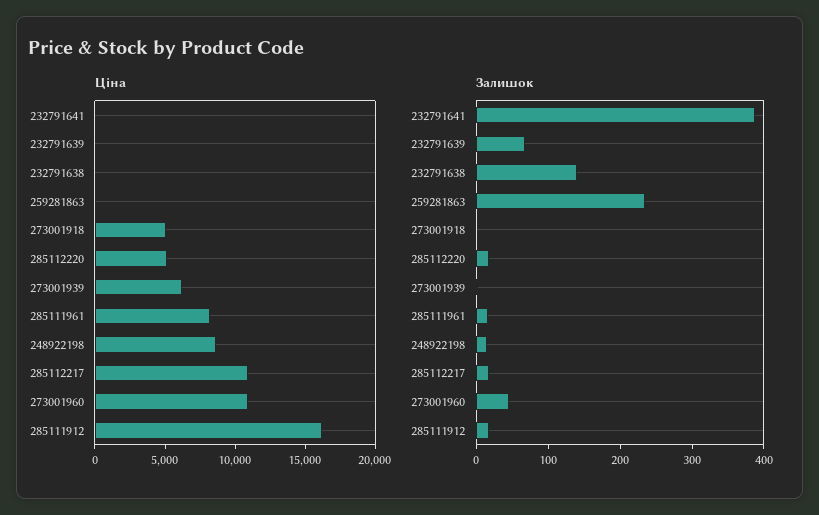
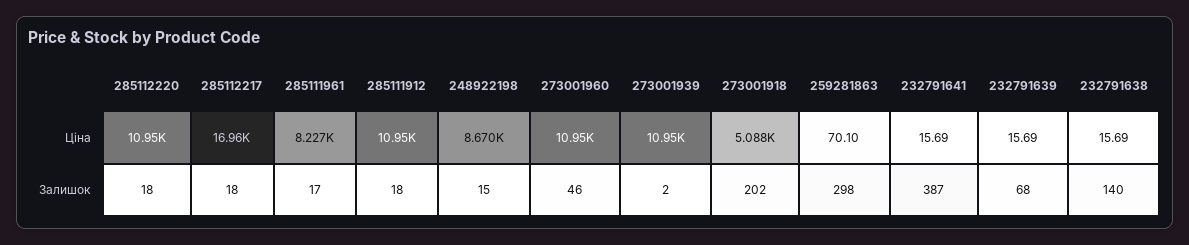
Ціна, 285112220: 5000 -> 10950
Ціна, 273001939: 6000 -> 10950
Ціна, 285112217: 11000 -> 16960
Ціна, 285111912: 16000 -> 10950
Залишок, 259281863: 240 -> 298
Залишок, 273001918: 0 -> 202

